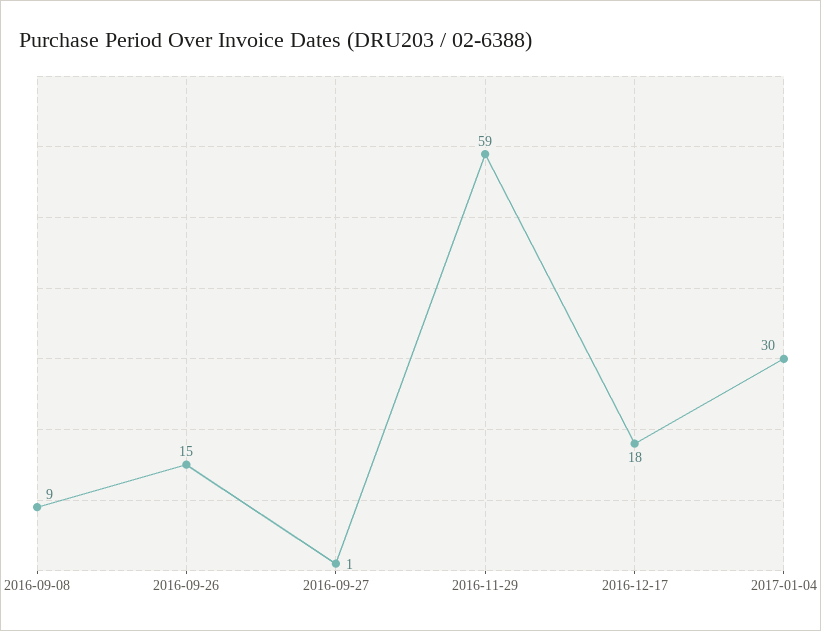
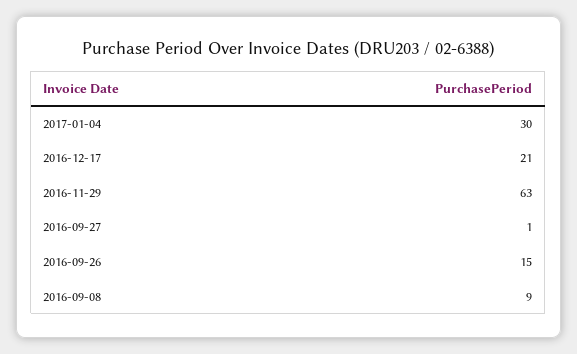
2016-11-29: 59 -> 63
2016-12-17: 18 -> 21

